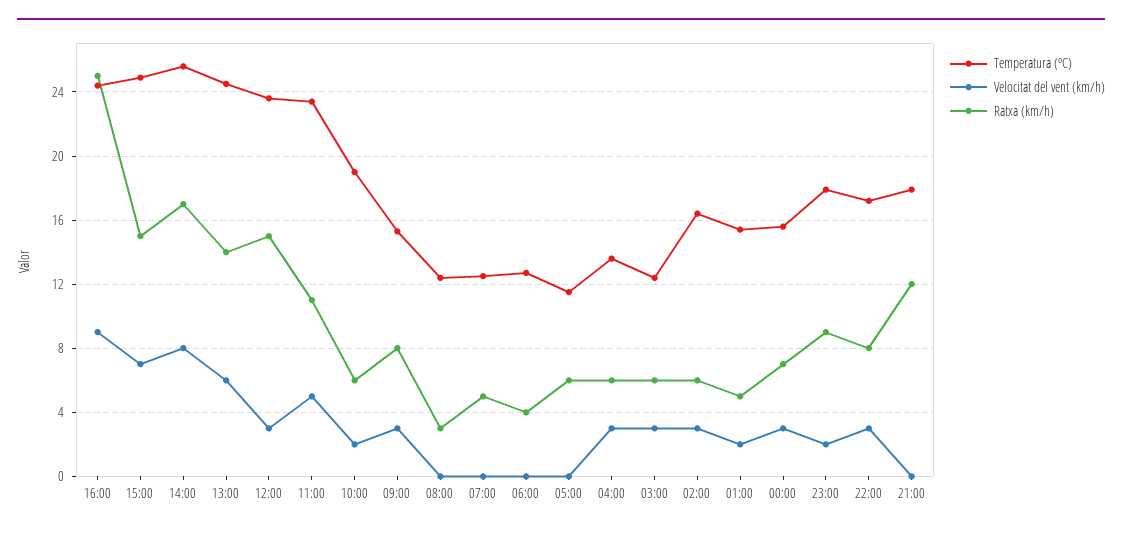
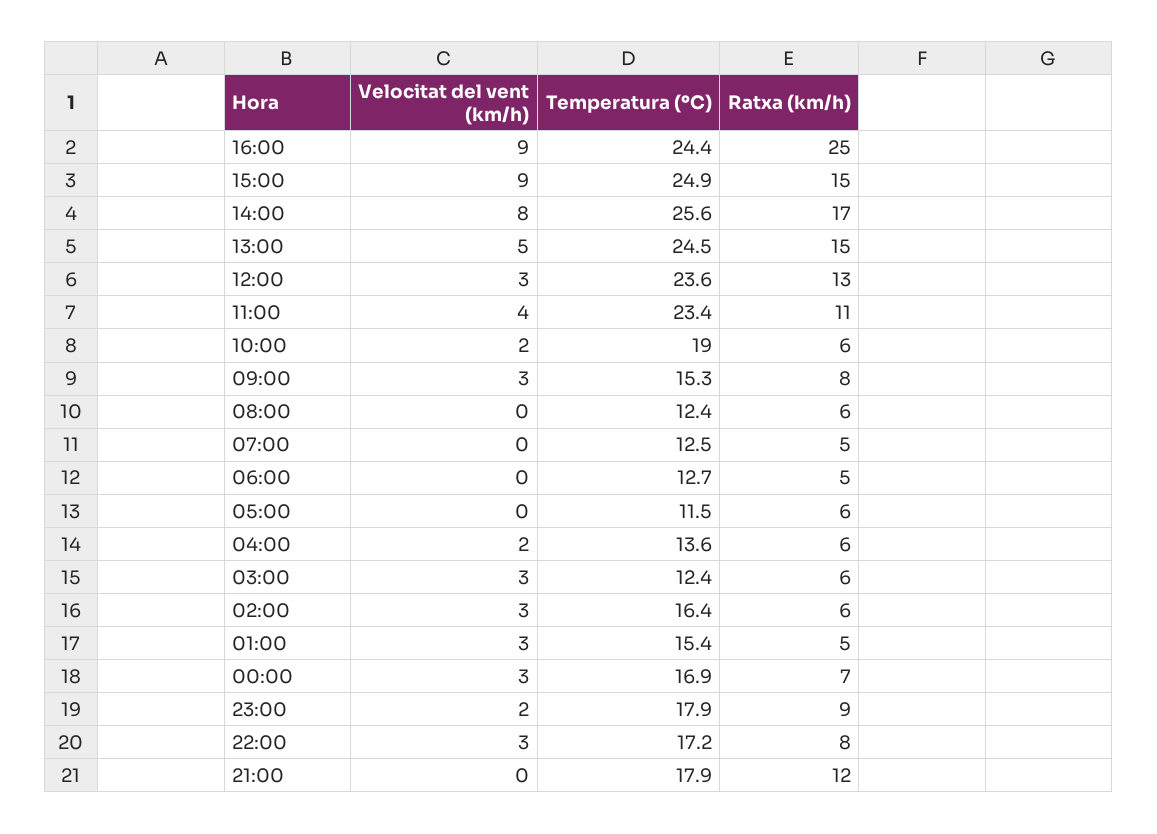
Velocitat del vent (km/h), 15:00: 7 -> 9
Velocitat del vent (km/h), 13:00: 6 -> 5
Ratxa (km/h), 13:00: 14 -> 15
Ratxa (km/h), 12:00: 15 -> 13
Velocitat del vent (km/h), 11:00: 5 -> 4
Ratxa (km/h), 08:00: 3 -> 6
Ratxa (km/h), 06:00: 4 -> 5
Velocitat del vent (km/h), 04:00: 3 -> 2
Velocitat del vent (km/h), 01:00: 2 -> 3
Temperatura (ºC), 00:00: 15.5 -> 16.9

